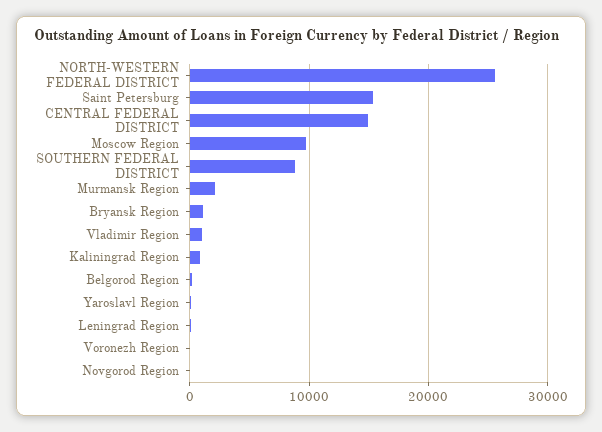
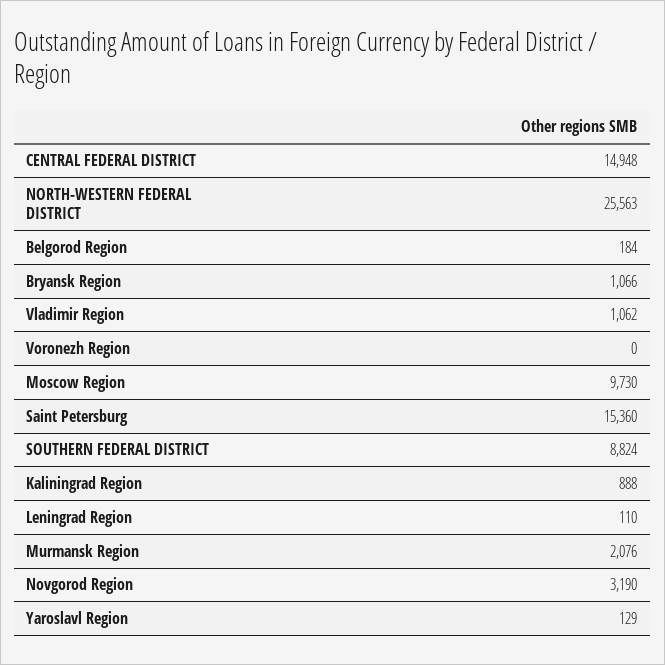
Novgorod Region: 0 -> 3190

